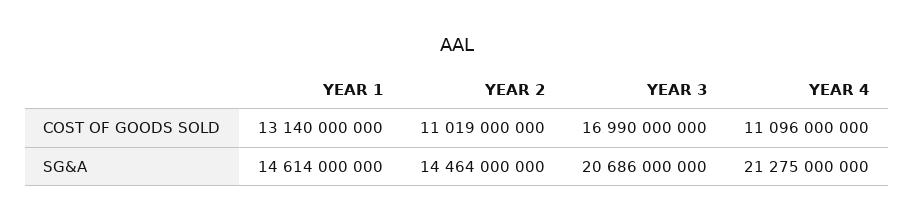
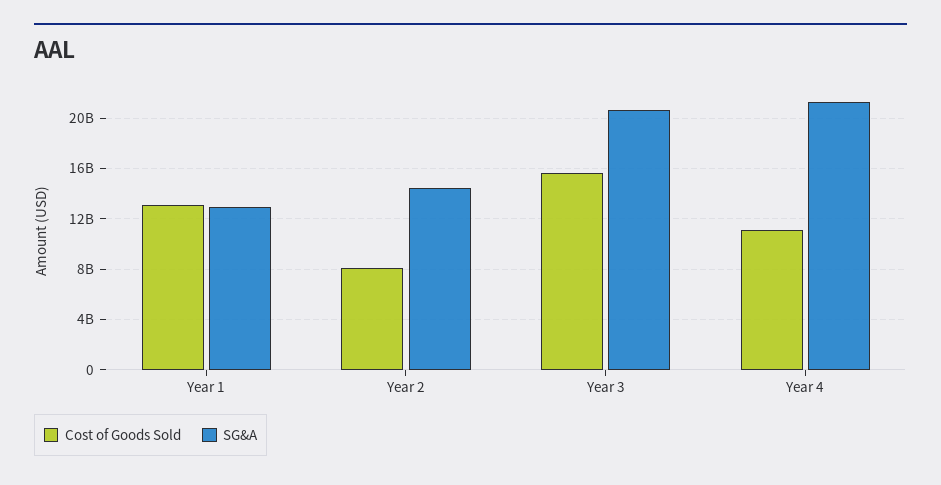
COST OF GOODS SOLD, YEAR 2: 11019000000 -> 8000000000
COST OF GOODS SOLD, YEAR 3: 16990000000 -> 15500000000
SG&A, YEAR 1: 14614000000 -> 13000000000

